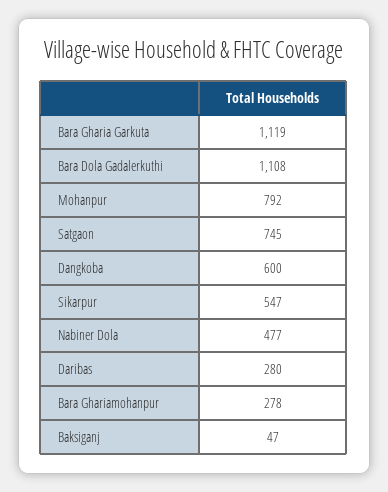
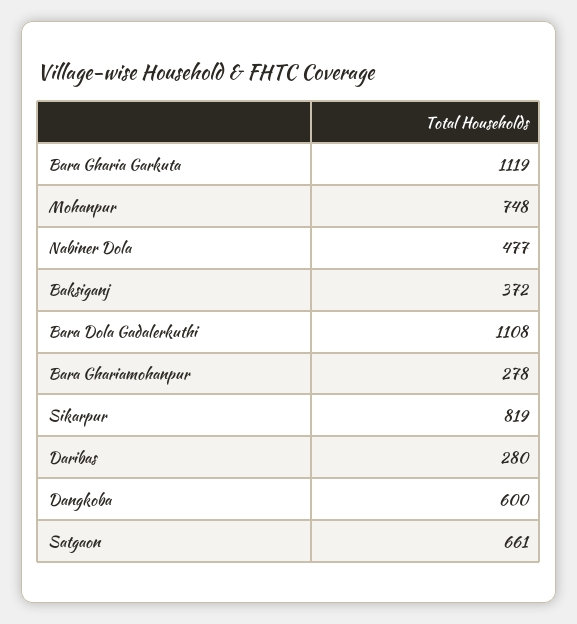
Mohanpur: 792 -> 748
Satgaon: 745 -> 661
Sikarpur: 547 -> 819
Baksiganj: 47 -> 372

